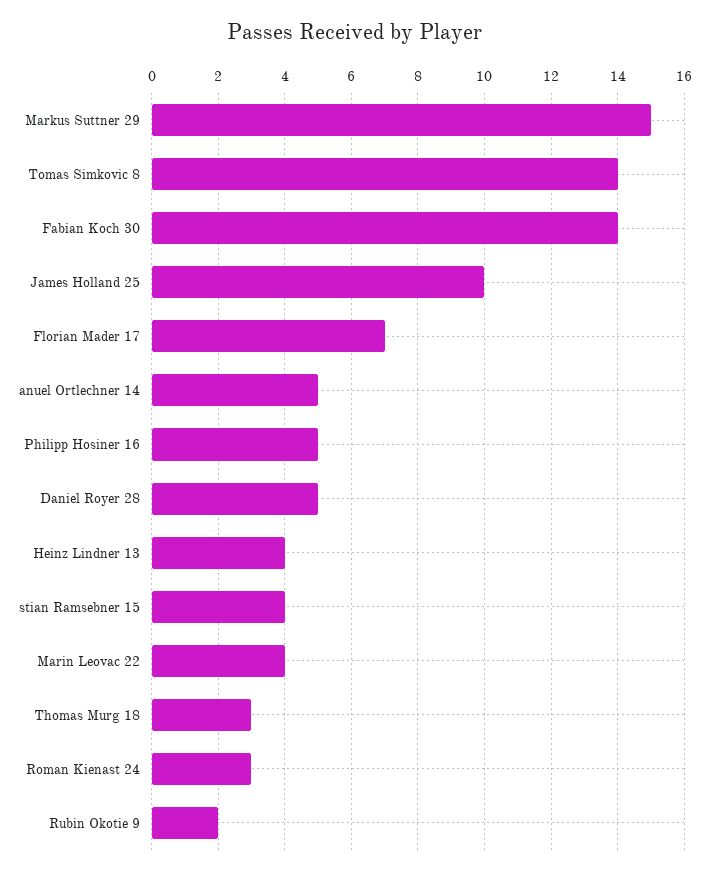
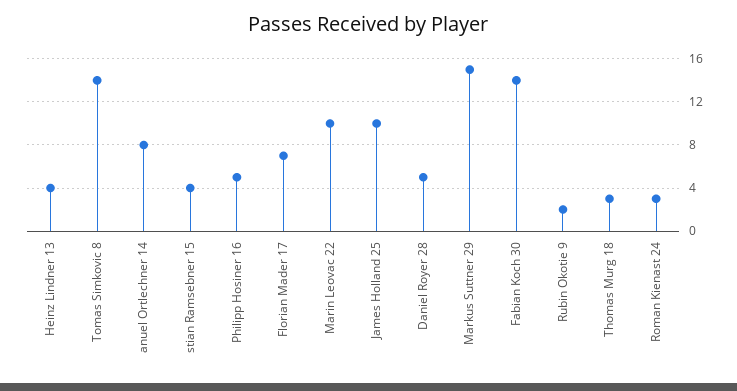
anuel Ortlechner 14: 5 -> 8
Marin Leovac 22: 4 -> 10

